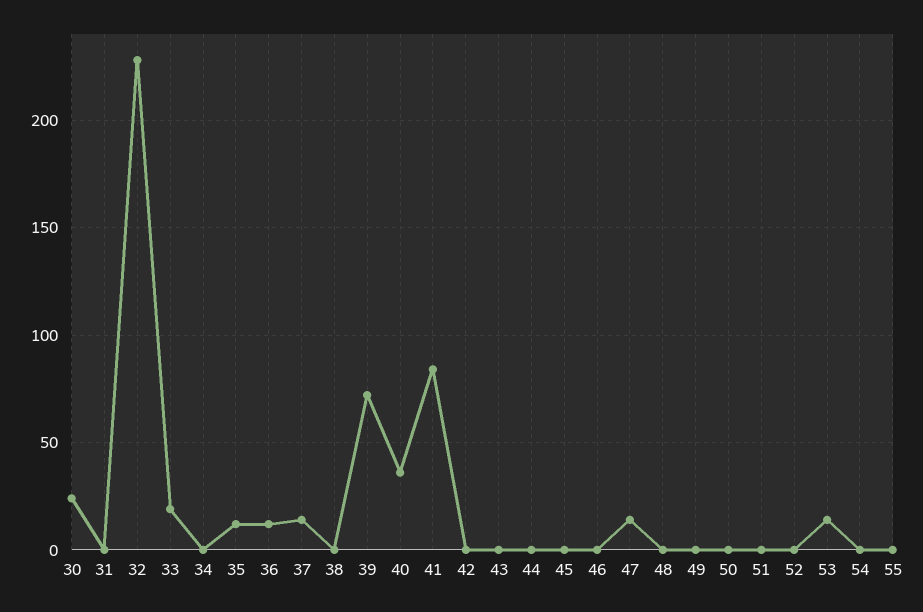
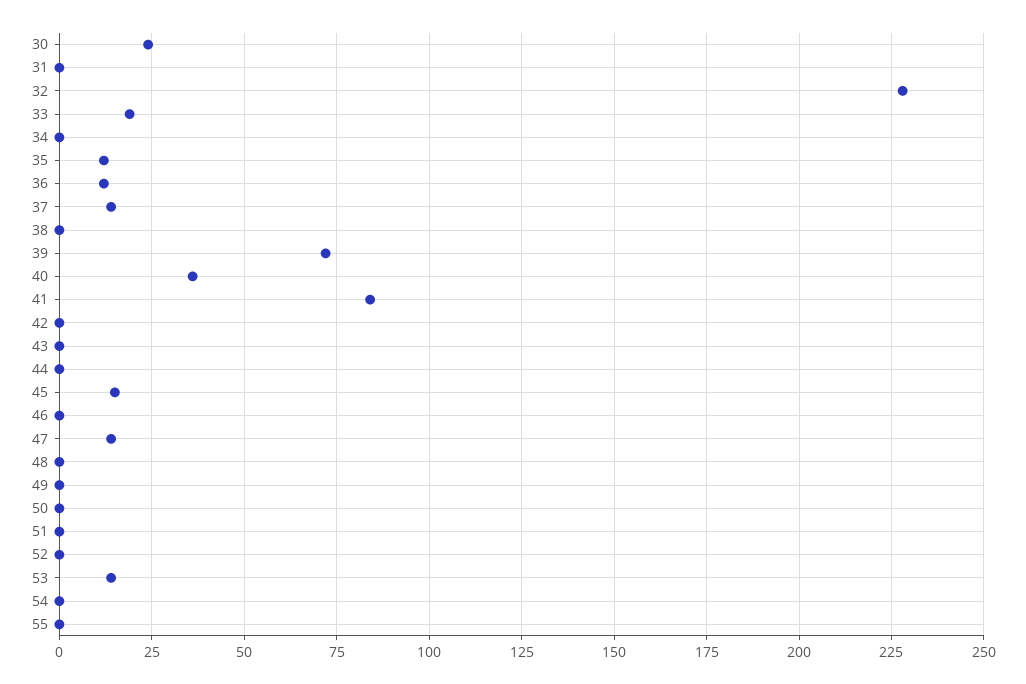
45: 0 -> 15

